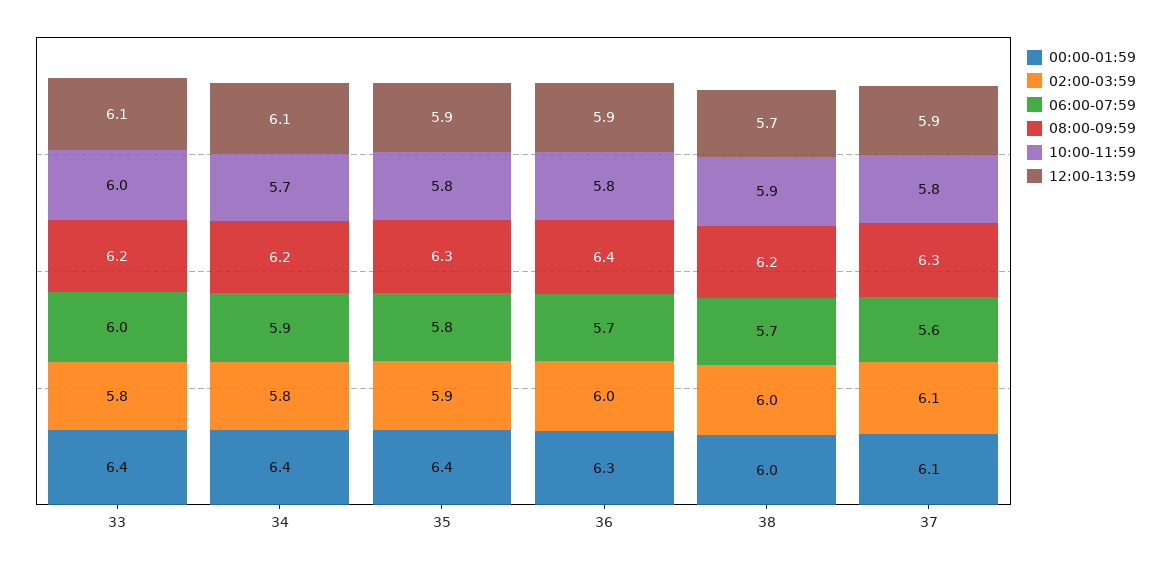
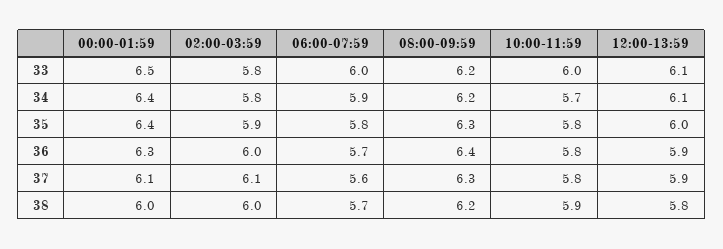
00:00-01:59, 33: 6.4 -> 6.5
12:00-13:59, 35: 5.9 -> 6
12:00-13:59, 38: 5.7 -> 5.8

